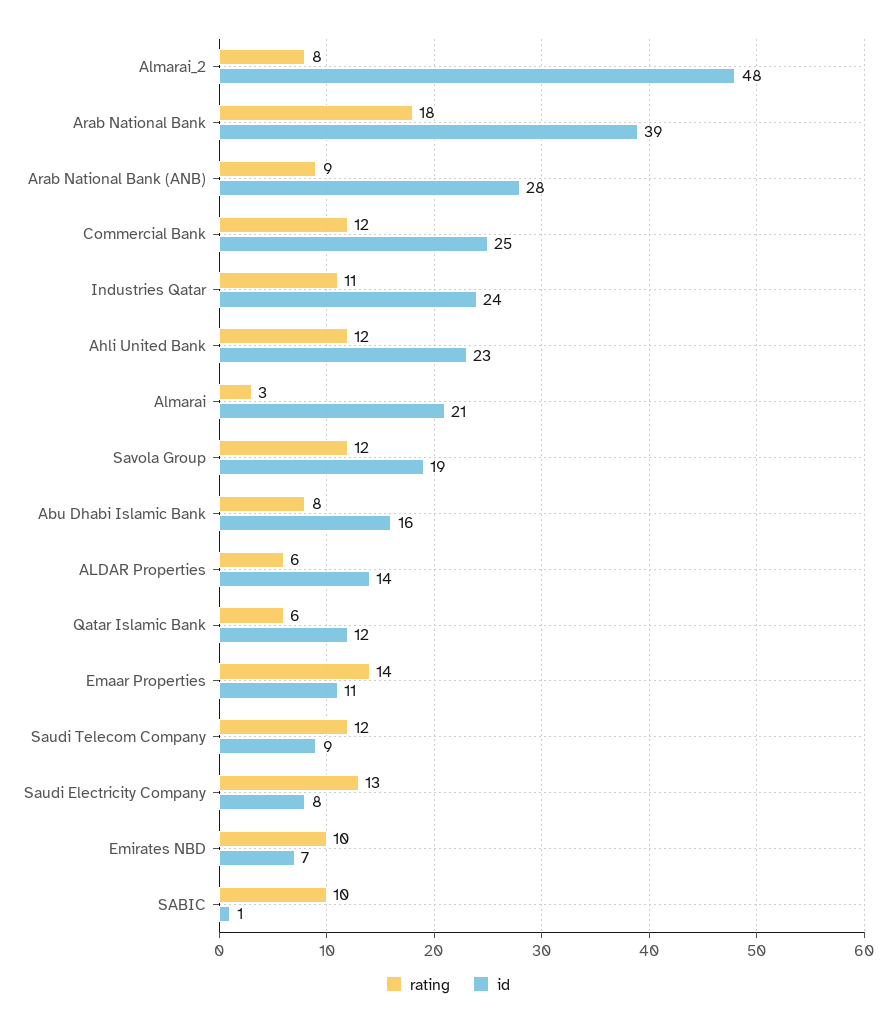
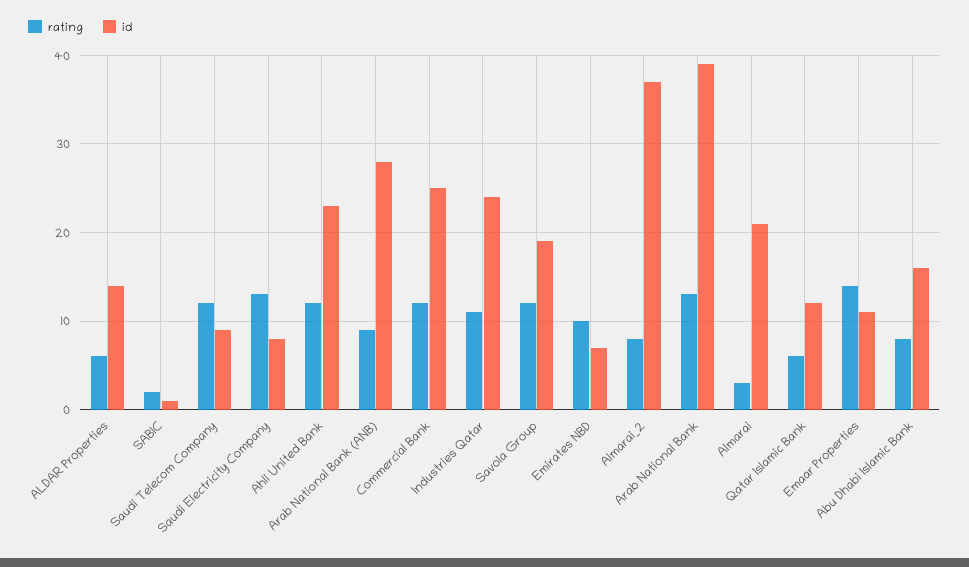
id, Almarai_2: 48 -> 37
rating, Arab National Bank: 18 -> 13
rating, SABIC: 10 -> 2

